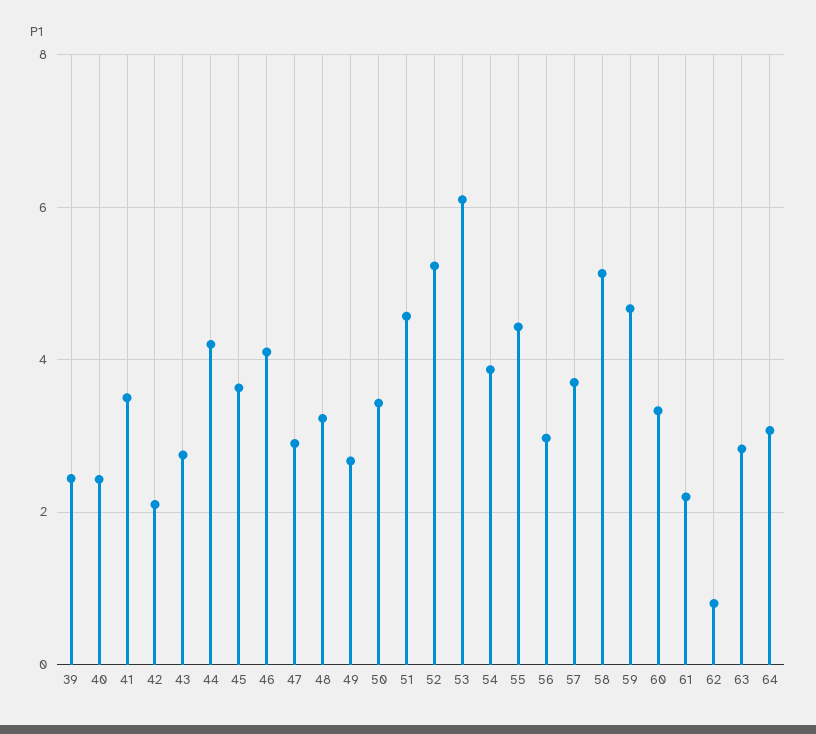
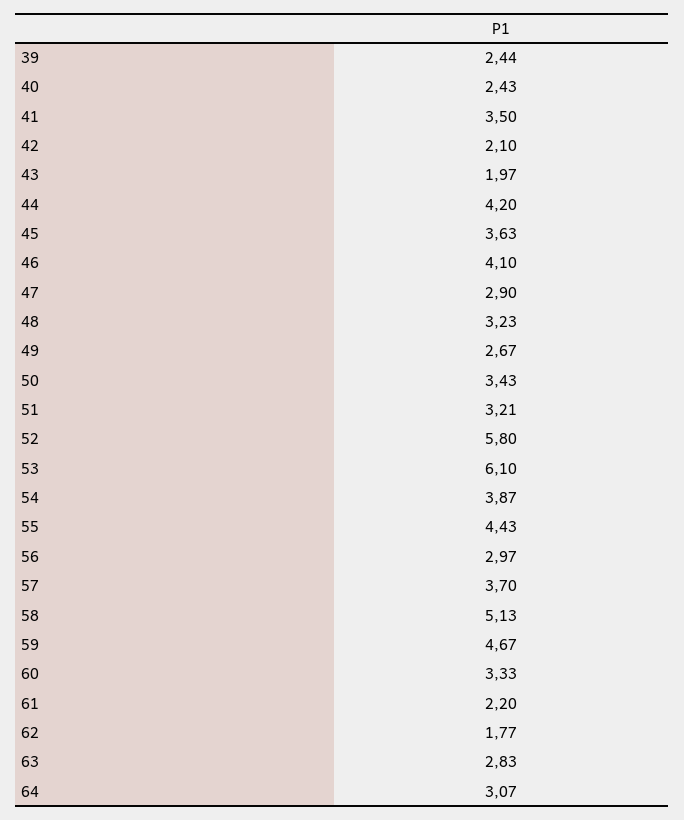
43: 2.8 -> 1.97
51: 4.6 -> 3.21
52: 5.2 -> 5.8
62: 0.8 -> 1.77

